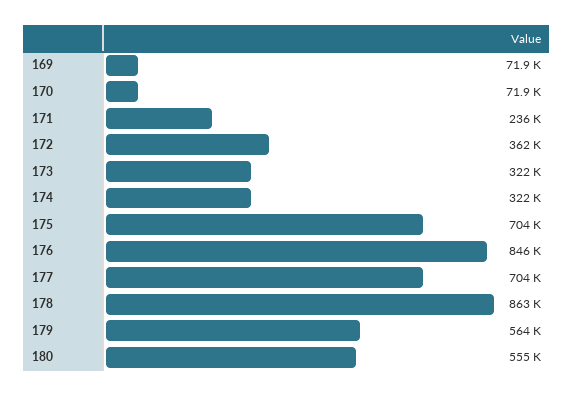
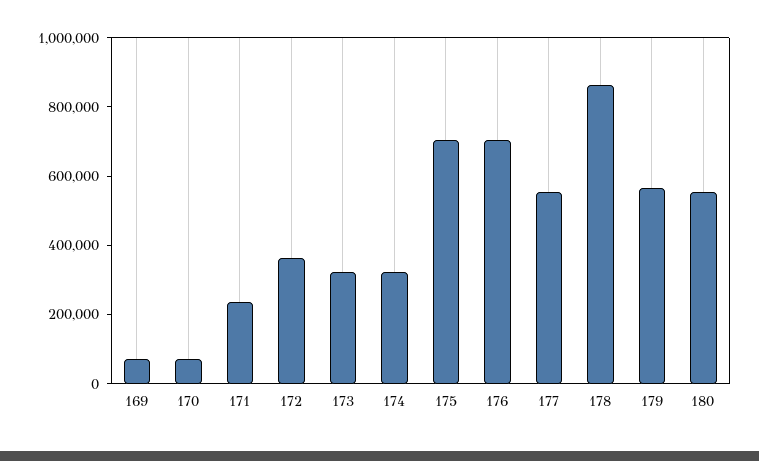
176: 846000 -> 700000
177: 704000 -> 550000

